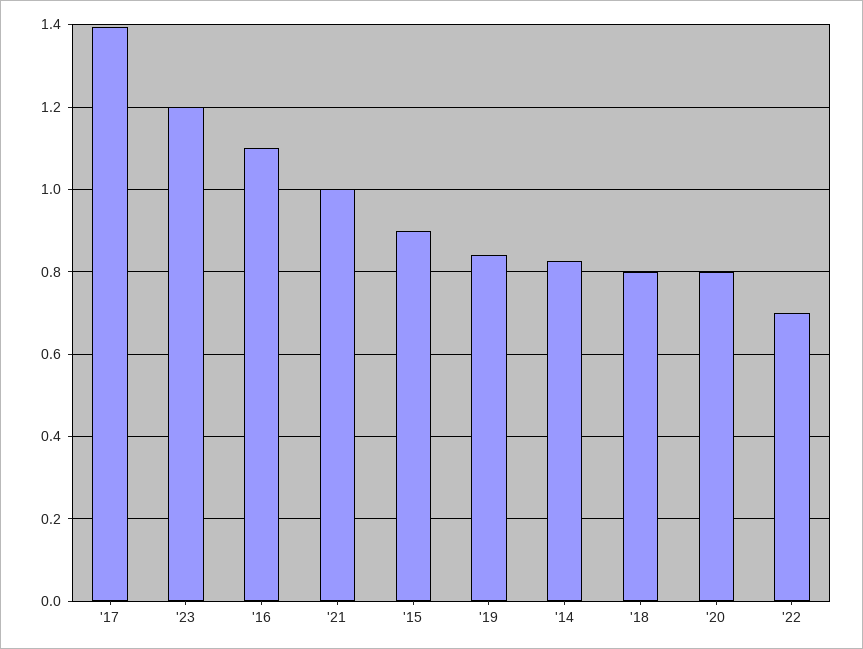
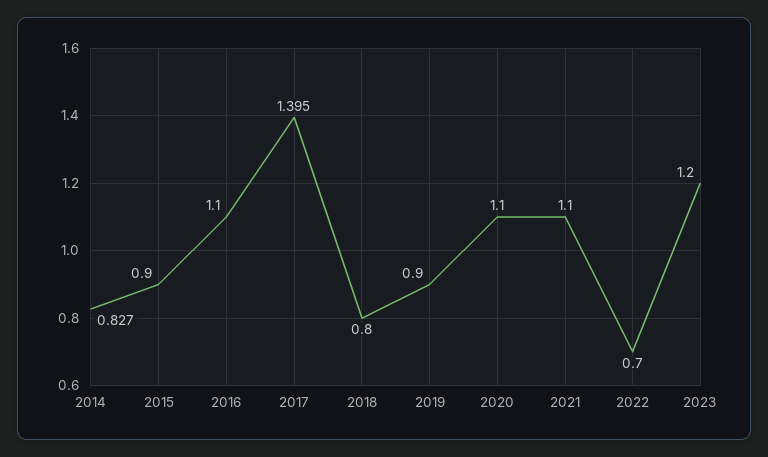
'21: 1 -> 1.1
'19: 0.84 -> 0.9
'20: 0.8 -> 1.1

